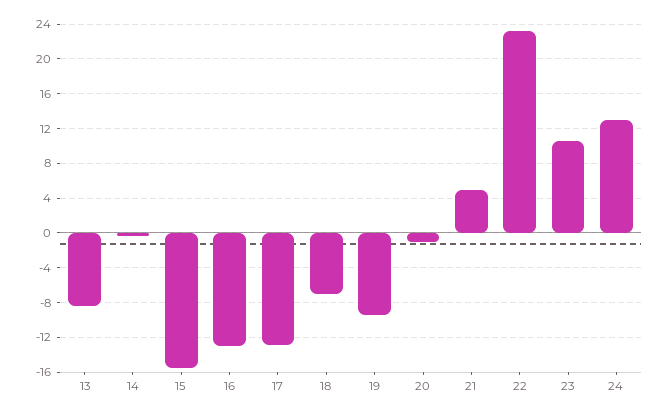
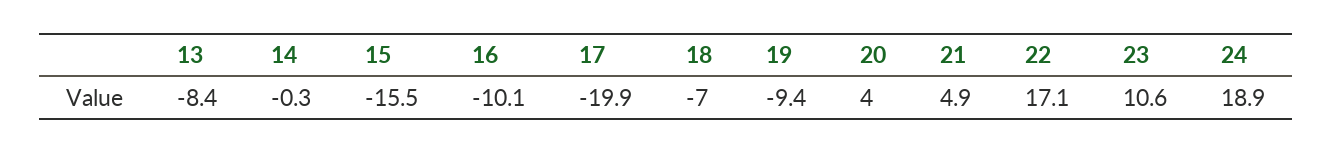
16: -13 -> -10.1
17: -13 -> -19.9
20: -1 -> 4
22: 23 -> 17.1
24: 13 -> 18.9

